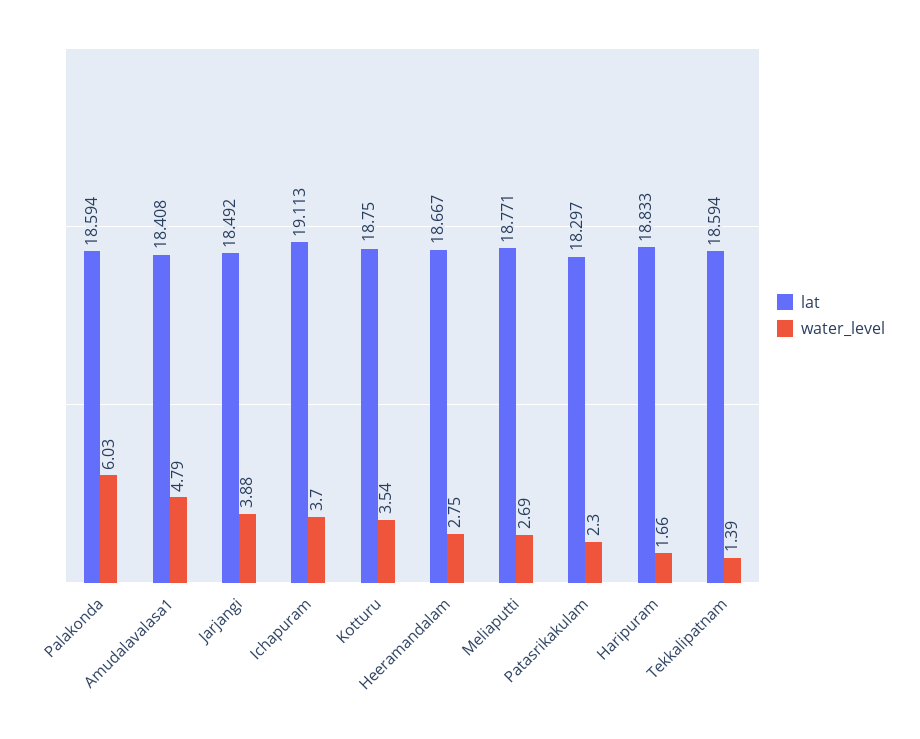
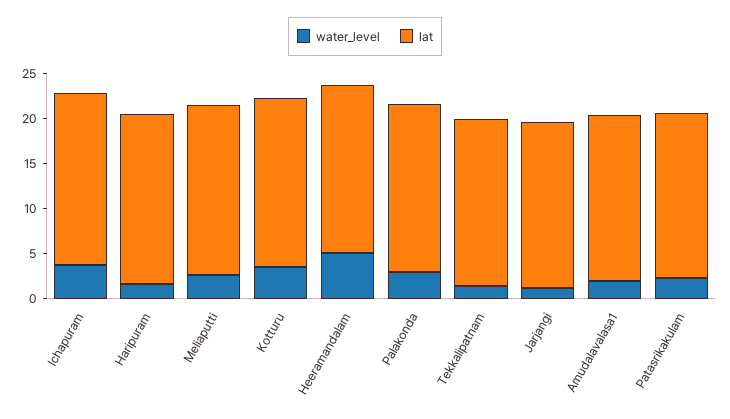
water_level, Palakonda: 6.03 -> 3
water_level, Amudalavalasa1: 4.79 -> 2
water_level, Jarjangi: 3.88 -> 1
water_level, Heeramandalam: 2.75 -> 5

